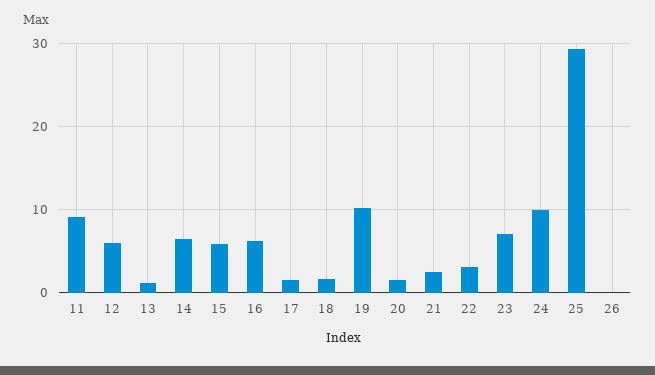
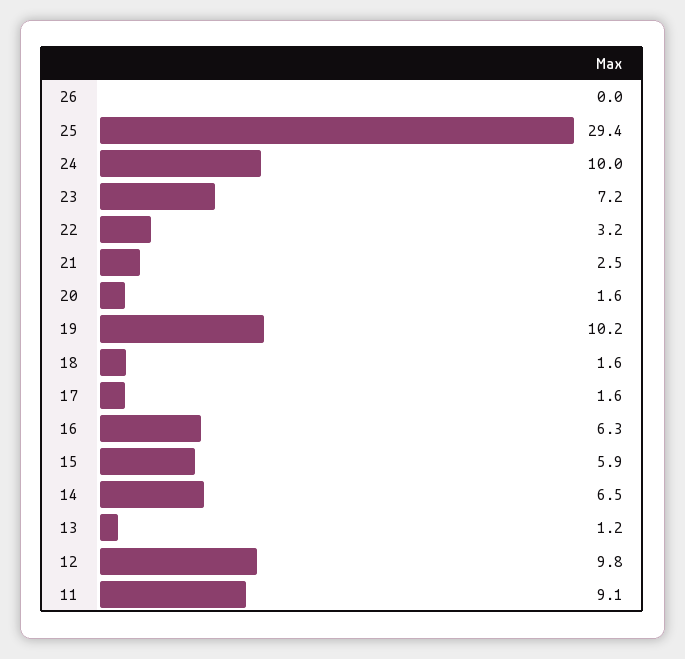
12: 6 -> 9.8

